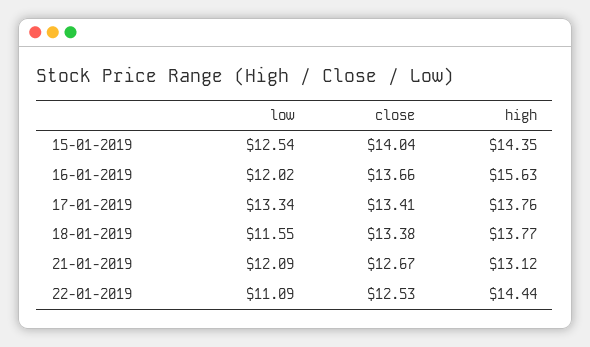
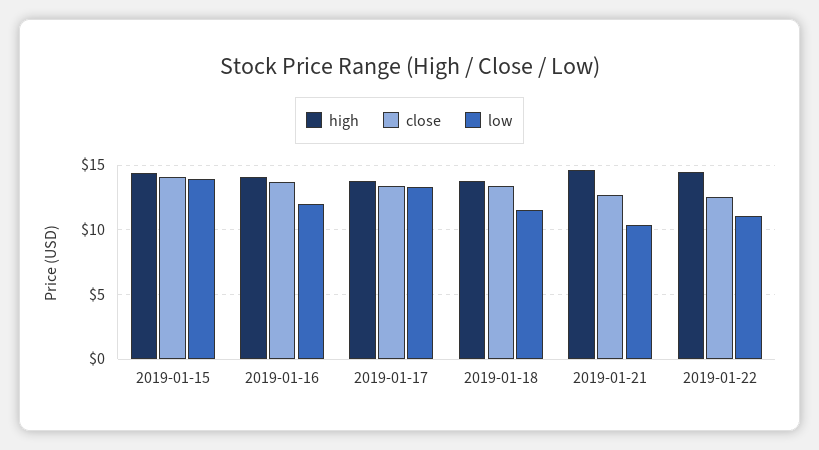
low, 15-01-2019: 12.54 -> 14
high, 16-01-2019: 15.63 -> 14
low, 21-01-2019: 12.09 -> 10.5
high, 21-01-2019: 13.12 -> 14.5

